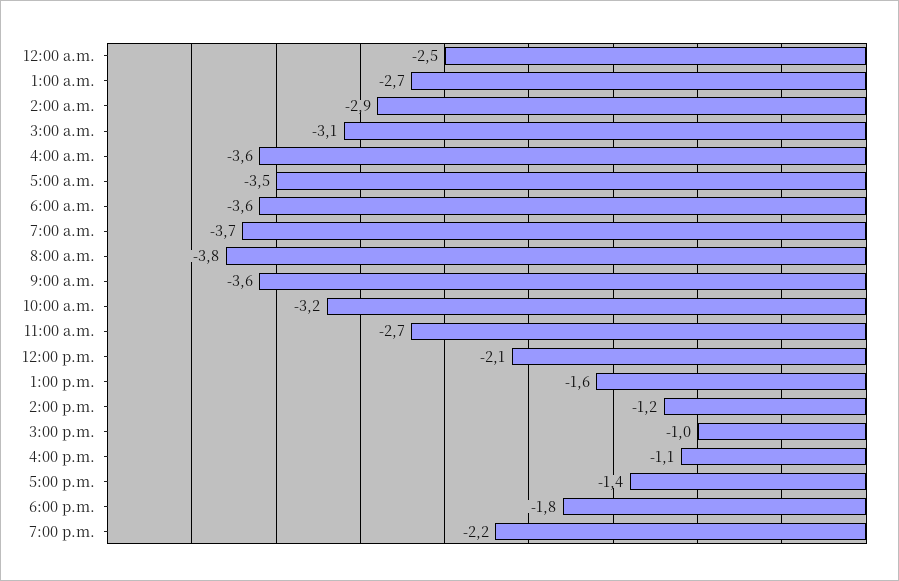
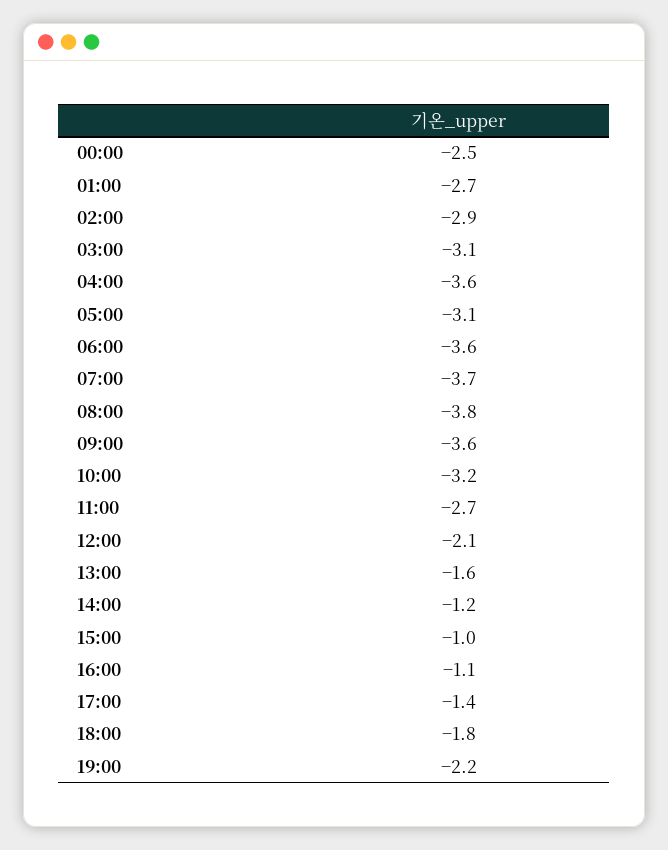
5:00 a.m.: -3.5 -> -3.1

